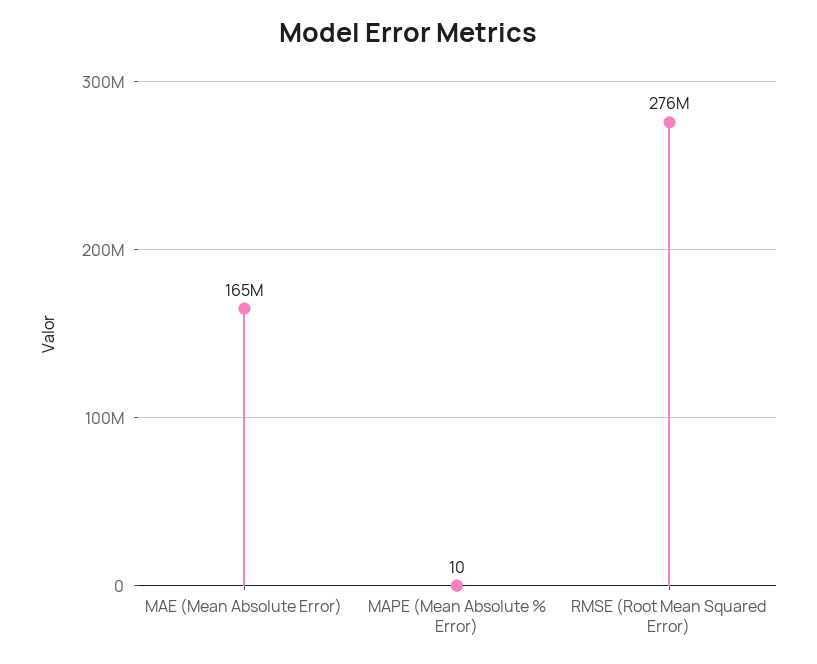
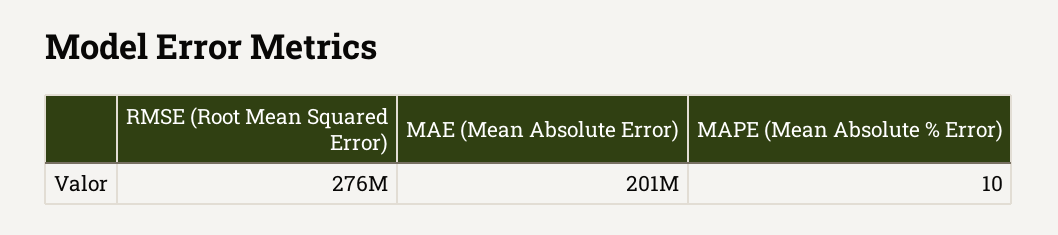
MAE (Mean Absolute Error): 165000000 -> 201000000

